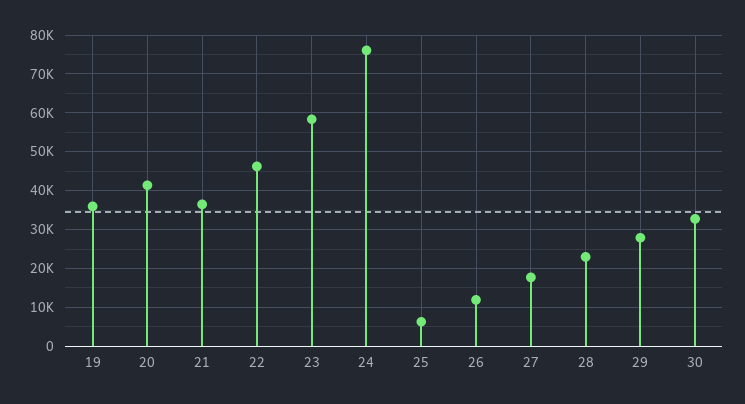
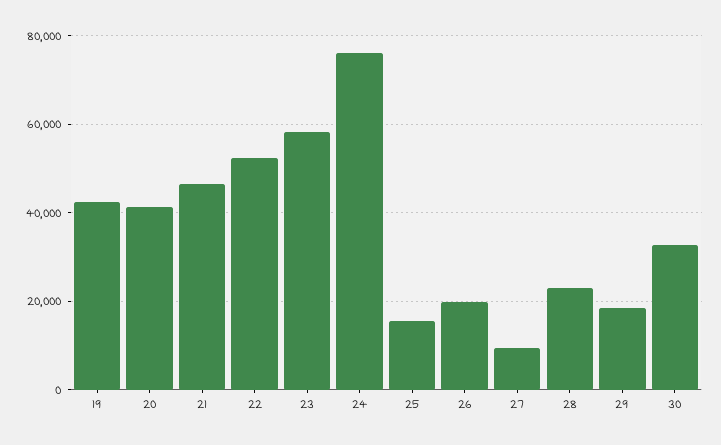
19: 36000 -> 42000
21: 36000 -> 46000
22: 46000 -> 52000
25: 6000 -> 16000
26: 12000 -> 20000
27: 18000 -> 10000
29: 28000 -> 18000

